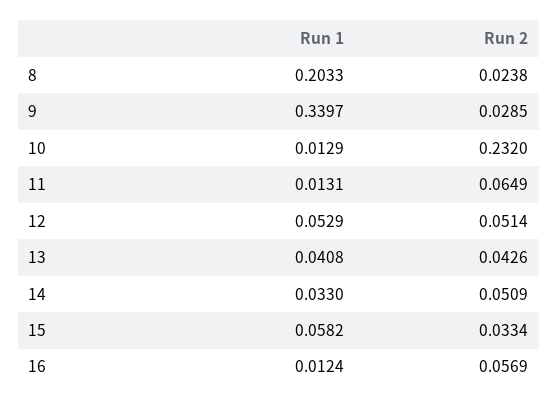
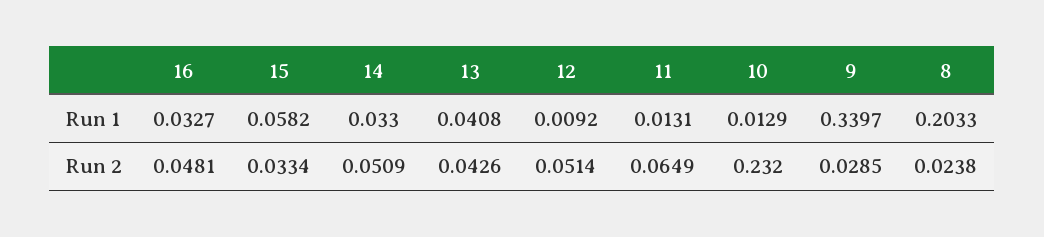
Run 1, 12: 0.0529 -> 0.0092
Run 1, 16: 0.0124 -> 0.0327
Run 2, 16: 0.0569 -> 0.0481

